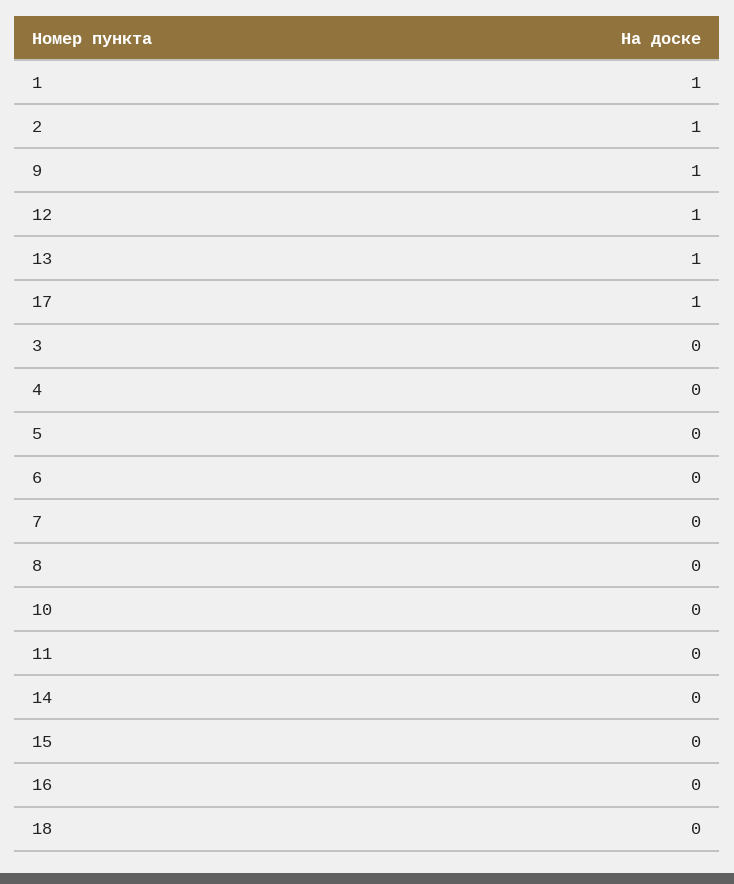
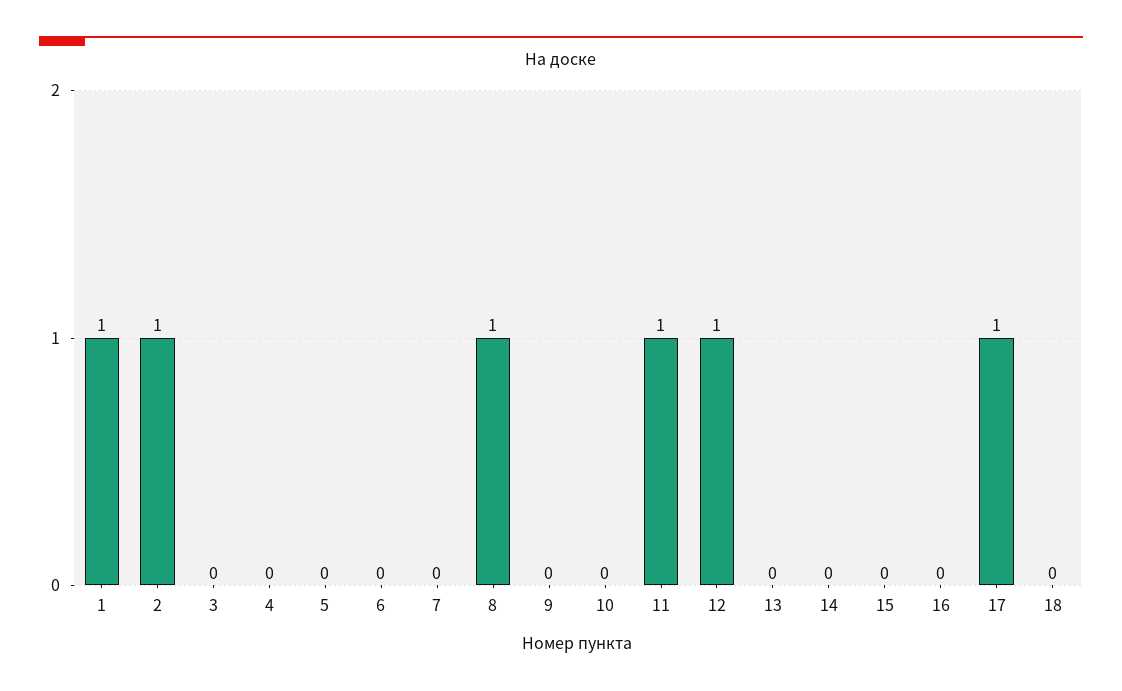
9: 1 -> 0
13: 1 -> 0
8: 0 -> 1
11: 0 -> 1

